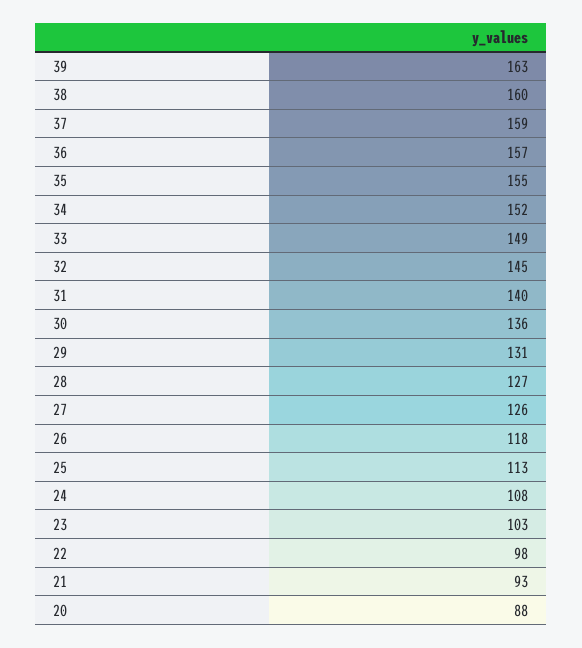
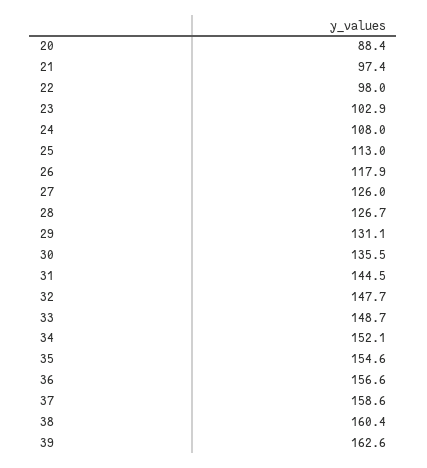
32: 145 -> 147.7
31: 140 -> 144.5
21: 93 -> 97.4

